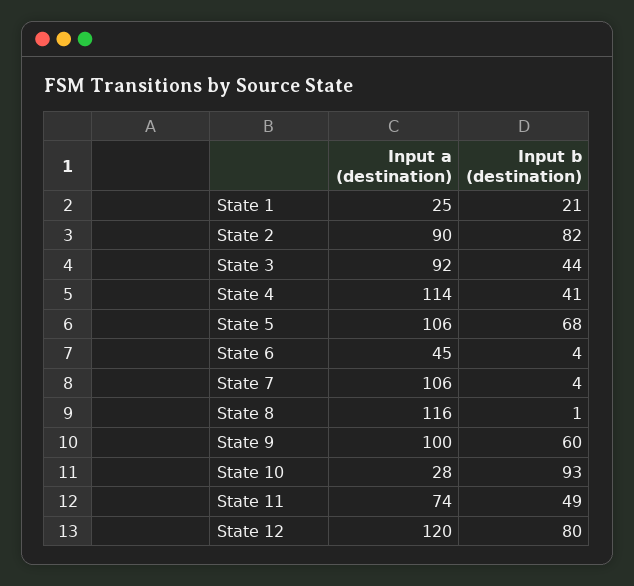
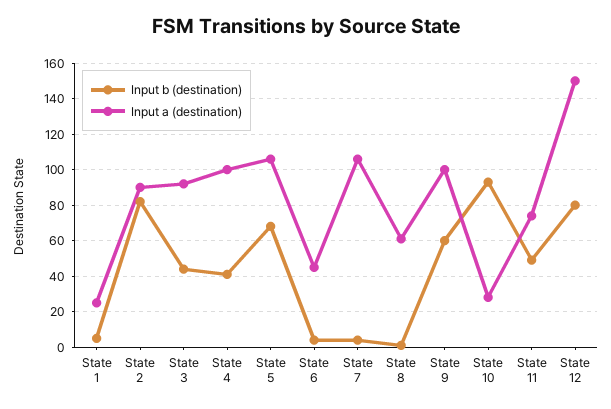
Input b (destination), State 1: 21 -> 5
Input a (destination), State 4: 114 -> 100
Input a (destination), State 8: 116 -> 60
Input a (destination), State 12: 120 -> 150

